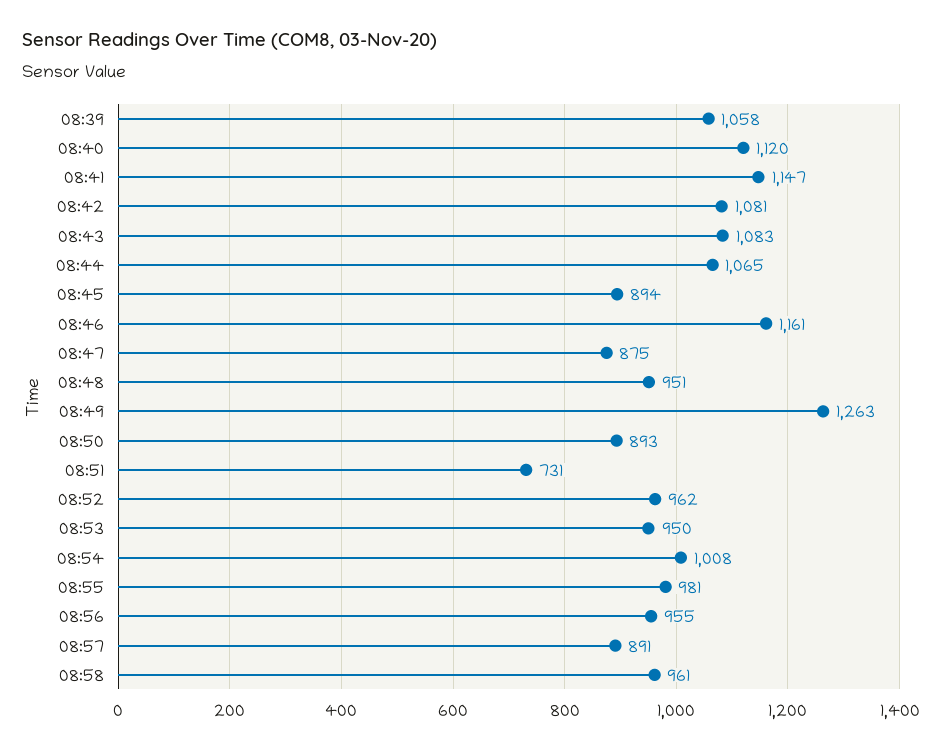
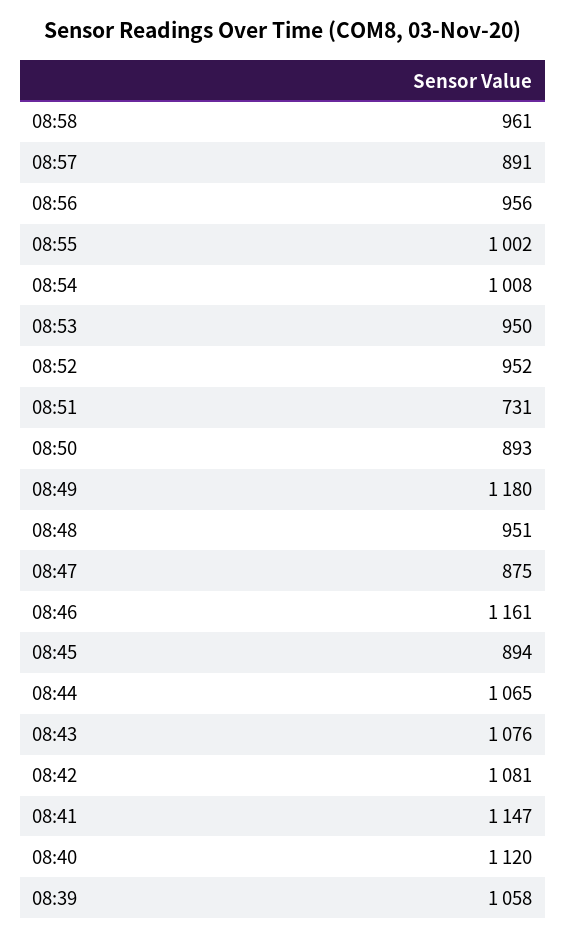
08:43: 1083 -> 1076
08:49: 1263 -> 1180
08:52: 962 -> 952
08:55: 981 -> 1002
08:56: 955 -> 956

